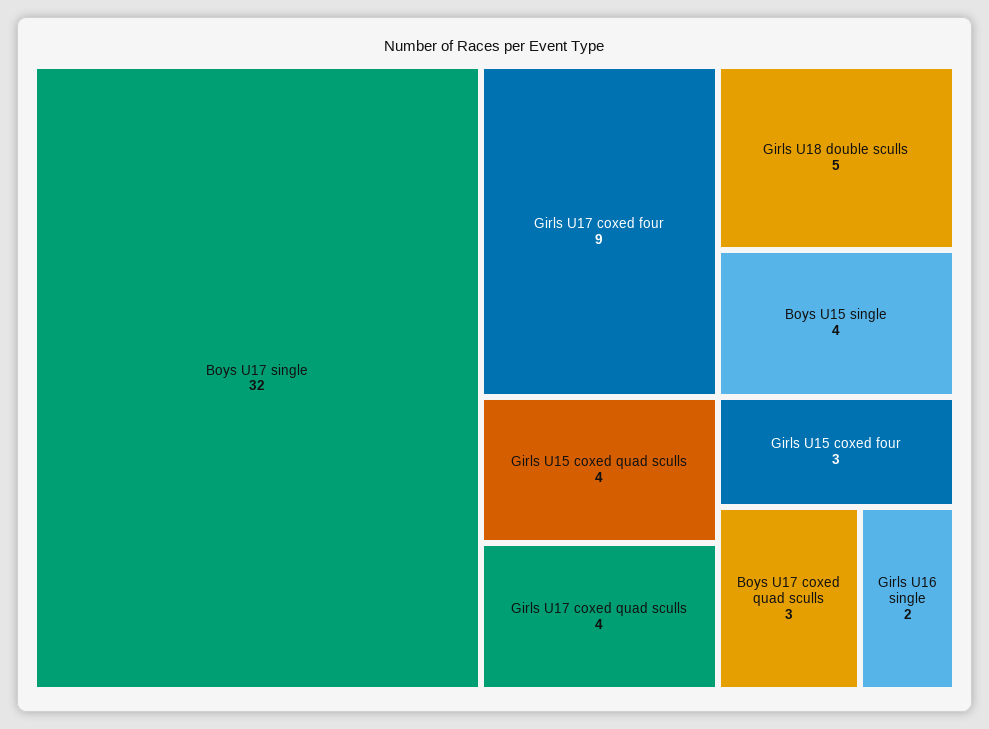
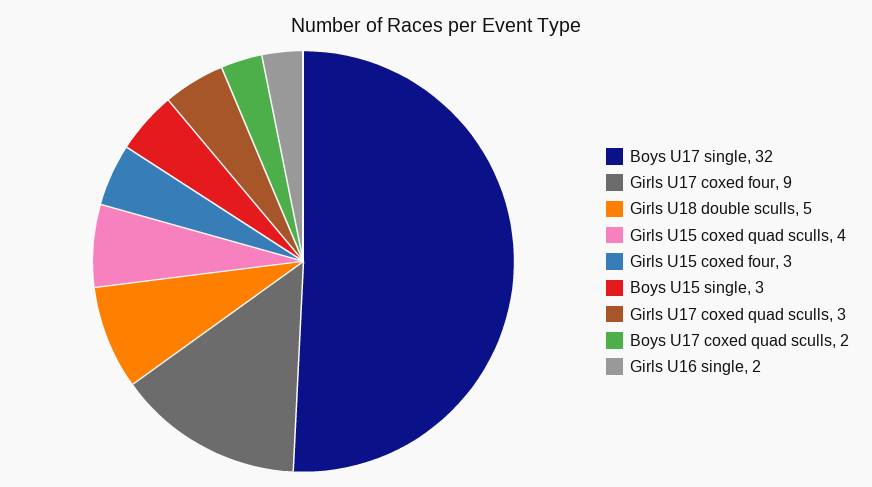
Boys U15 single: 4 -> 3
Girls U17 coxed quad sculls: 4 -> 3
Boys U17 coxed quad sculls: 3 -> 2

